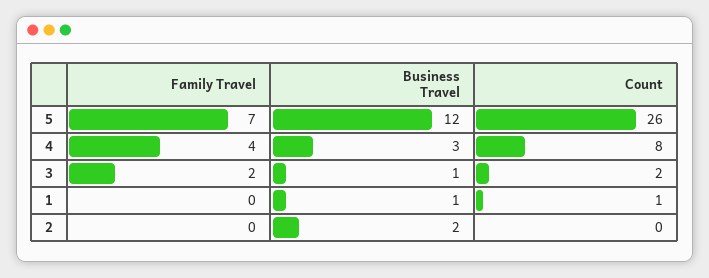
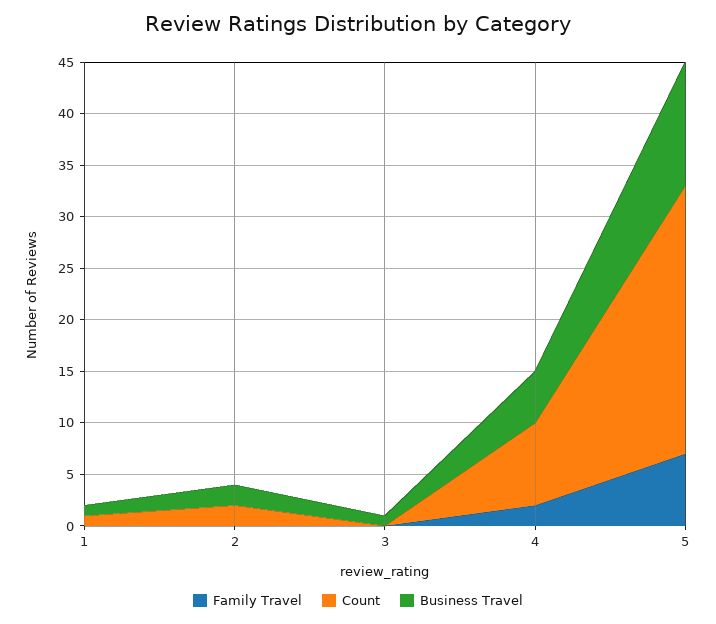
Family Travel, 4: 4 -> 2
Business Travel, 4: 3 -> 5
Family Travel, 3: 2 -> 0
Count, 3: 2 -> 0
Count, 2: 0 -> 2

